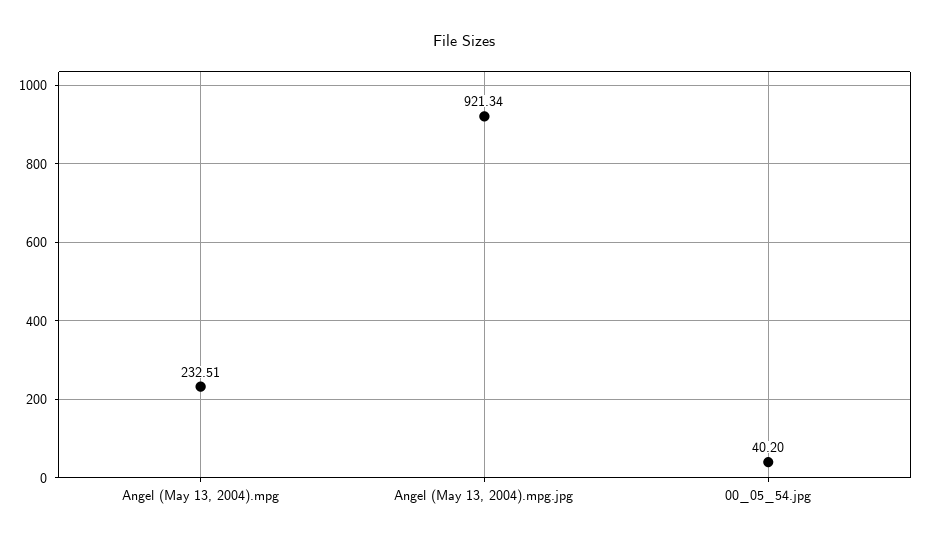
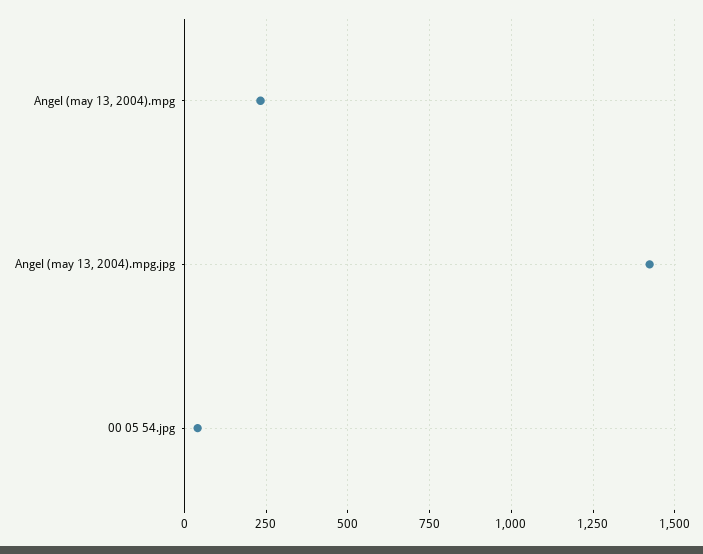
Angel (May 13, 2004).mpg.jpg: 921.34 -> 1425

